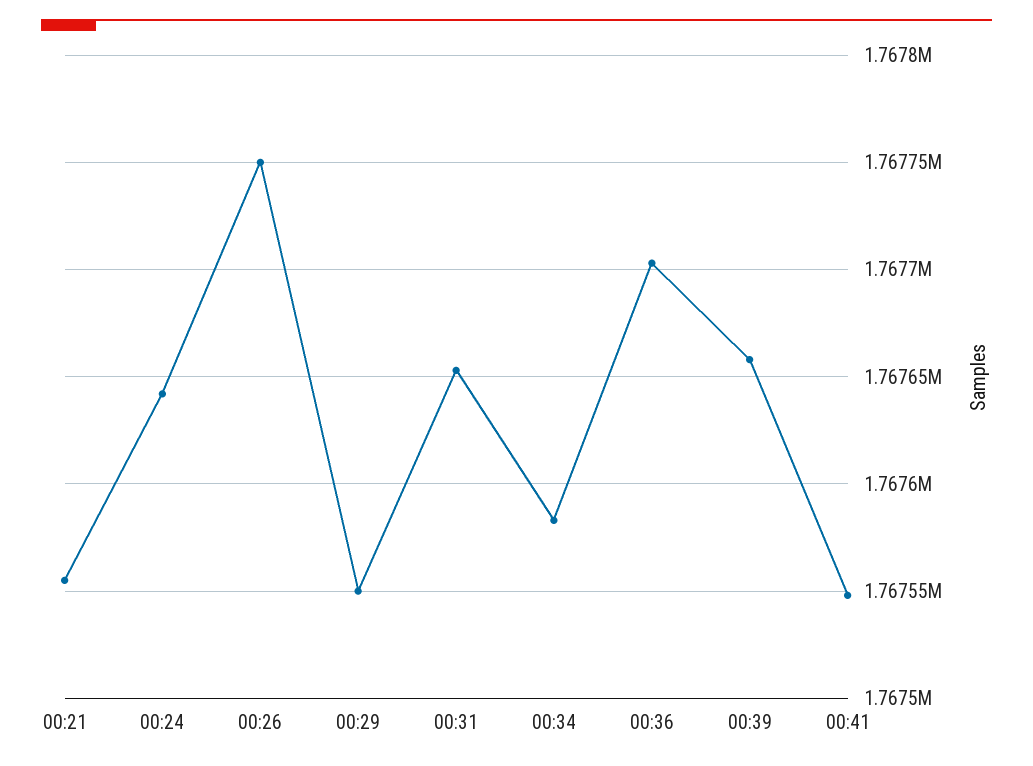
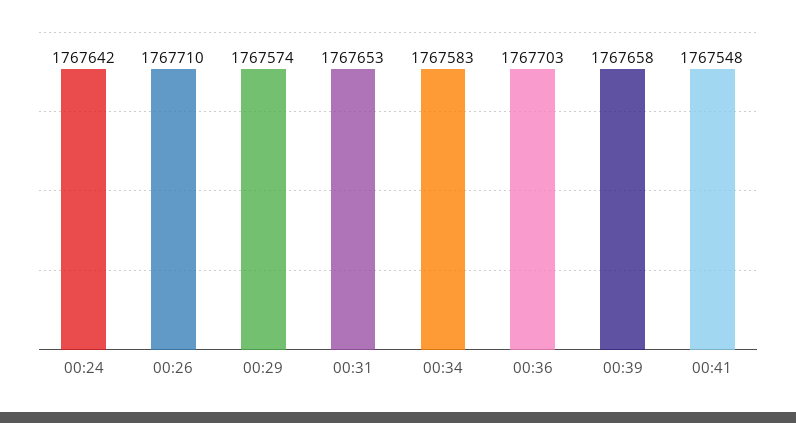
00:21: 1767555 -> none
00:26: 1767750 -> 1767710
00:29: 1767550 -> 1767574

